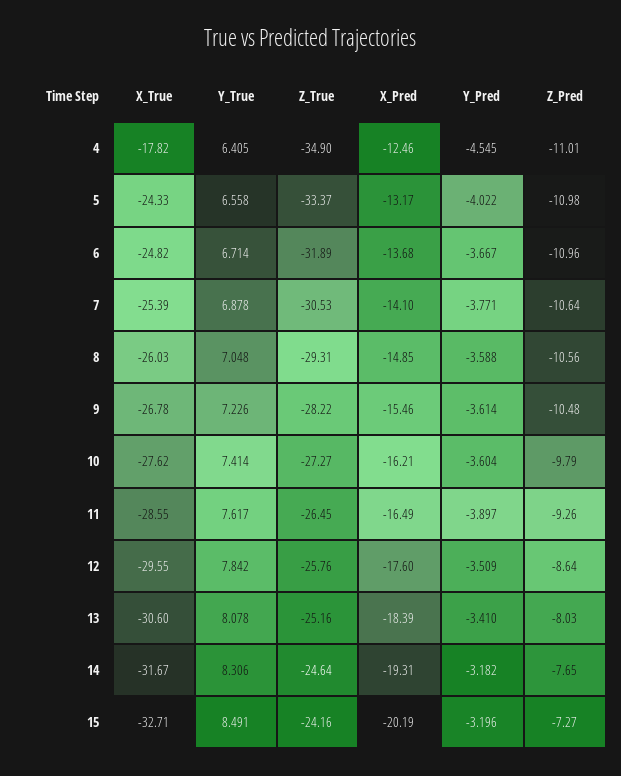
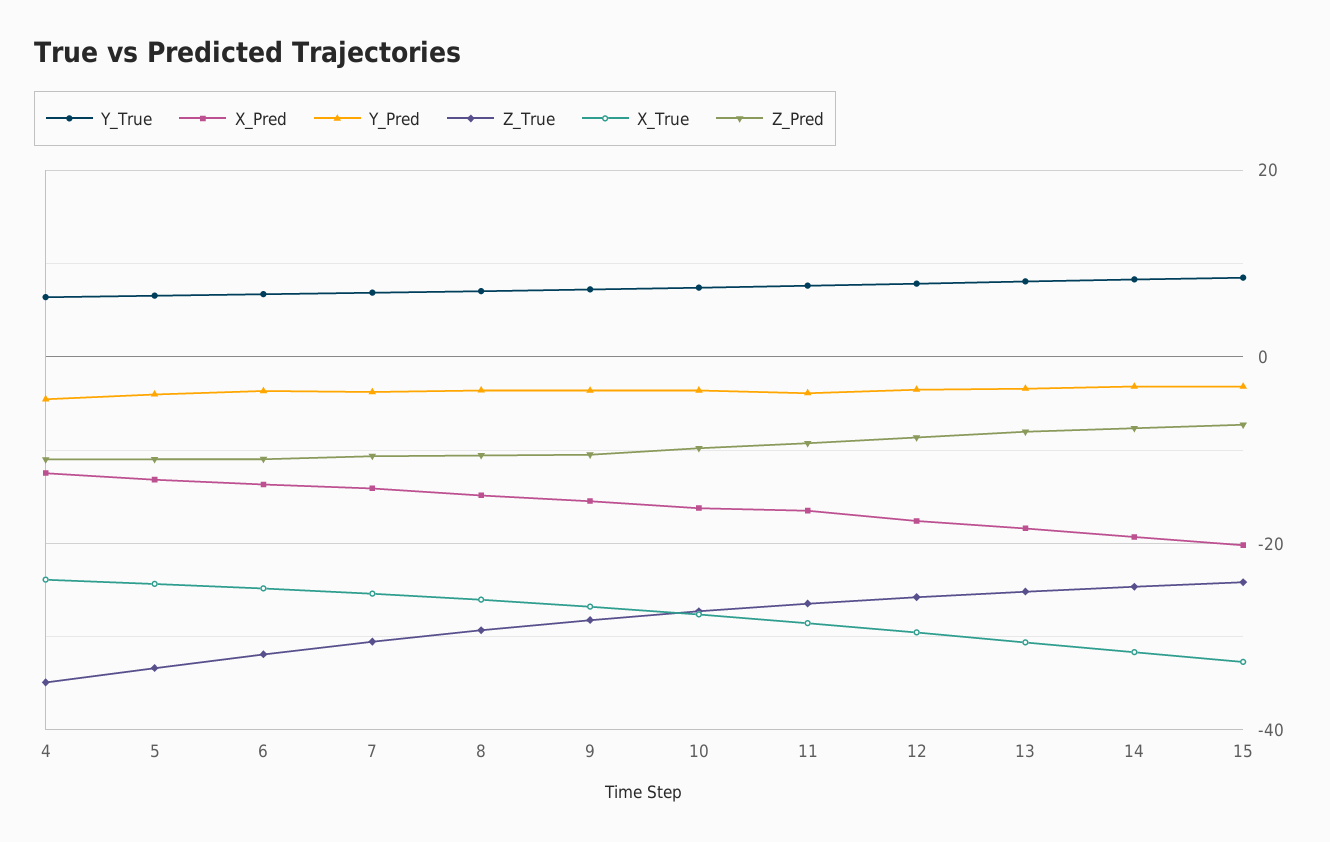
X_True, 4: -17.82 -> -24

